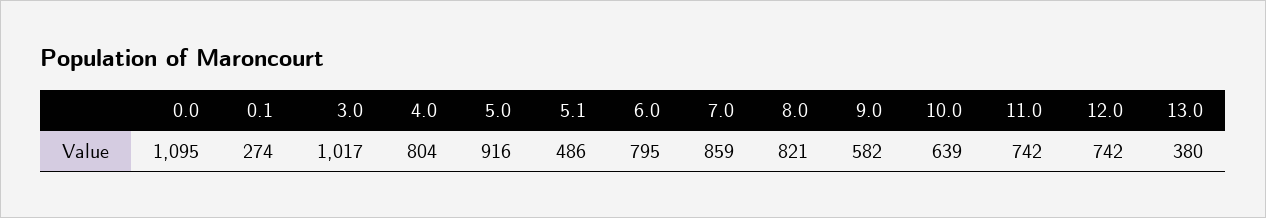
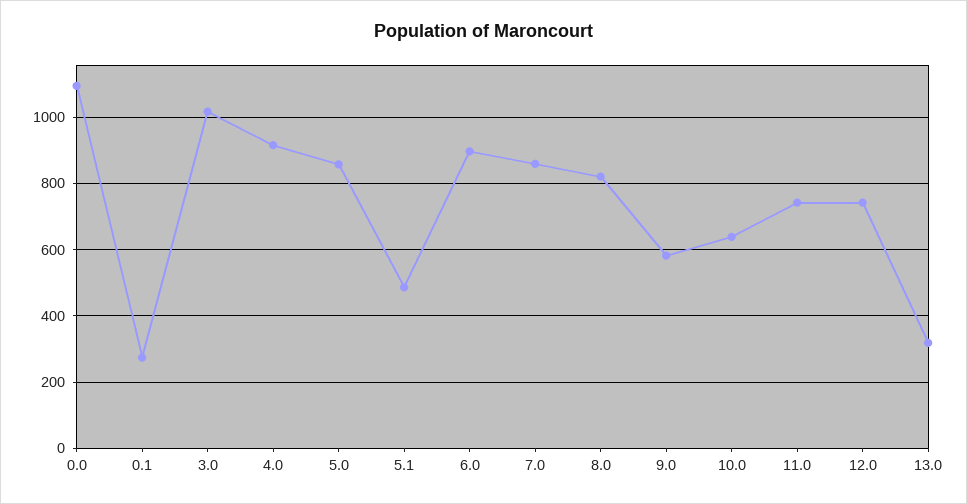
4.0: 804 -> 920
5.0: 916 -> 860
6.0: 795 -> 900
13.0: 380 -> 320

